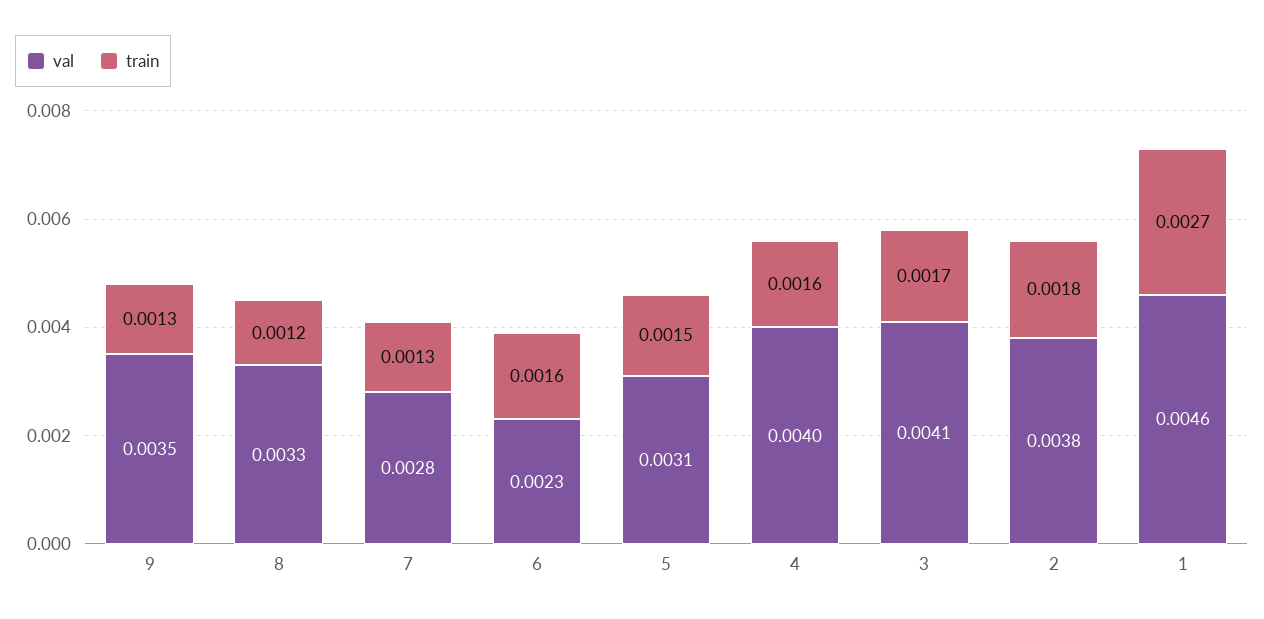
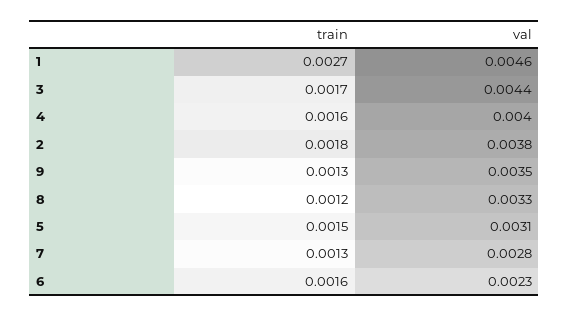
val, 3: 0.0041 -> 0.0044

